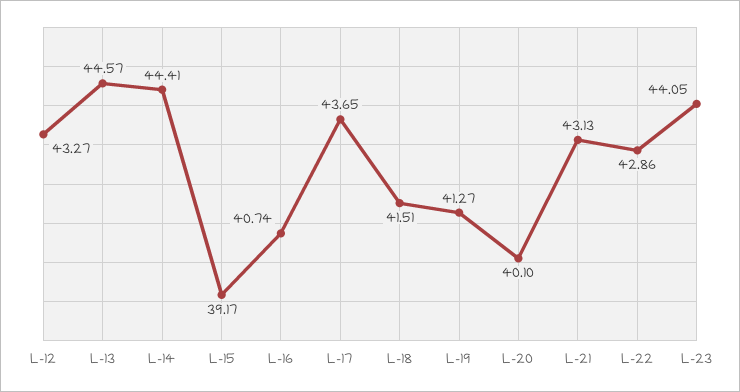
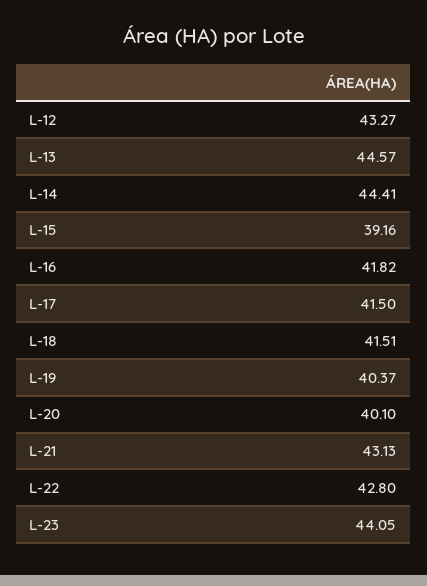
L-15: 39.17 -> 39.16
L-16: 40.74 -> 41.82
L-17: 43.65 -> 41.5
L-19: 41.27 -> 40.37
L-22: 42.86 -> 42.8

